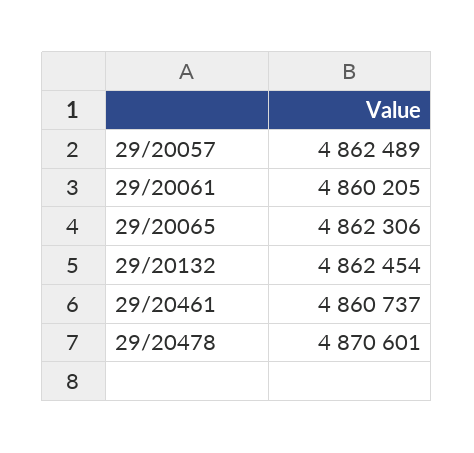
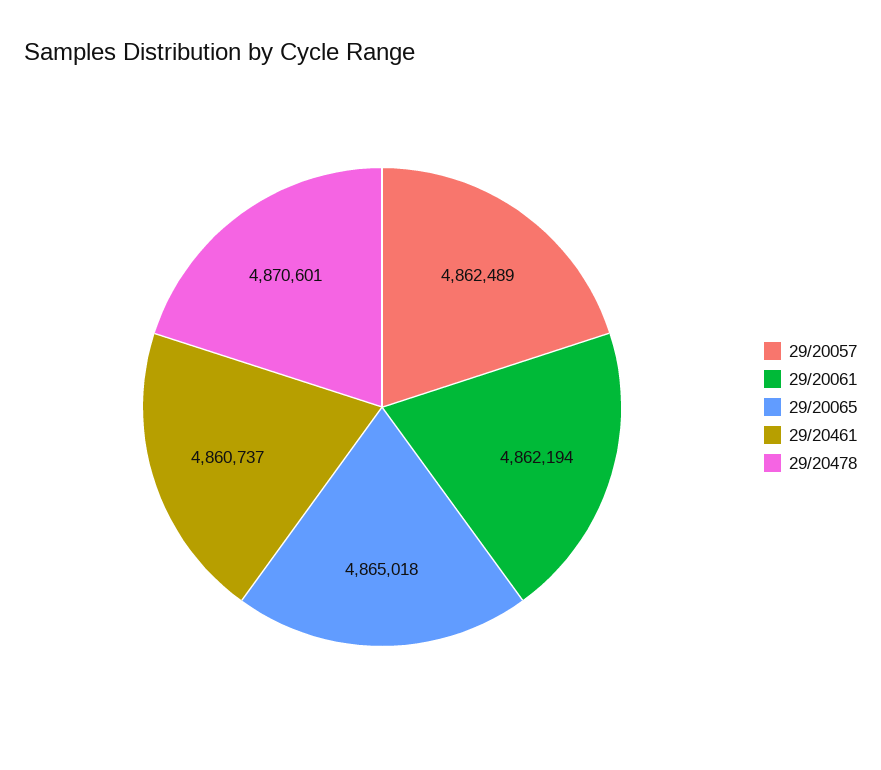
29/20061: 4860205 -> 4862194
29/20065: 4862306 -> 4865018
29/20132: 4862454 -> none

